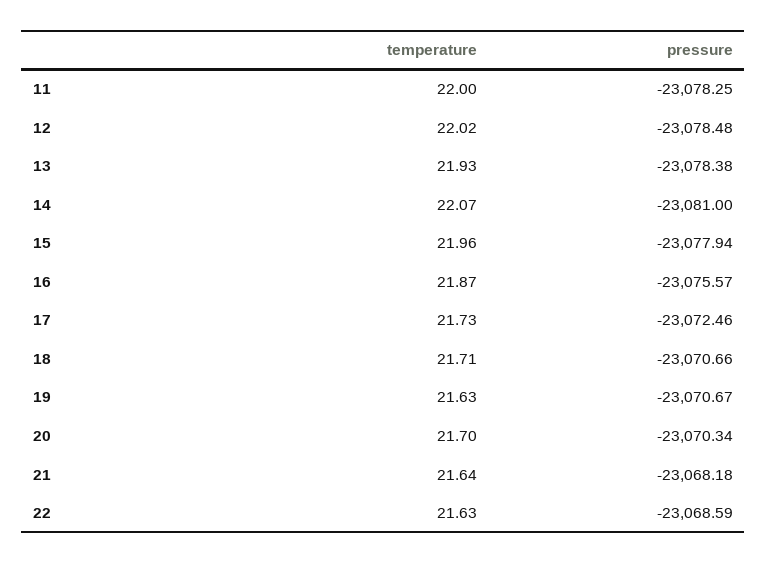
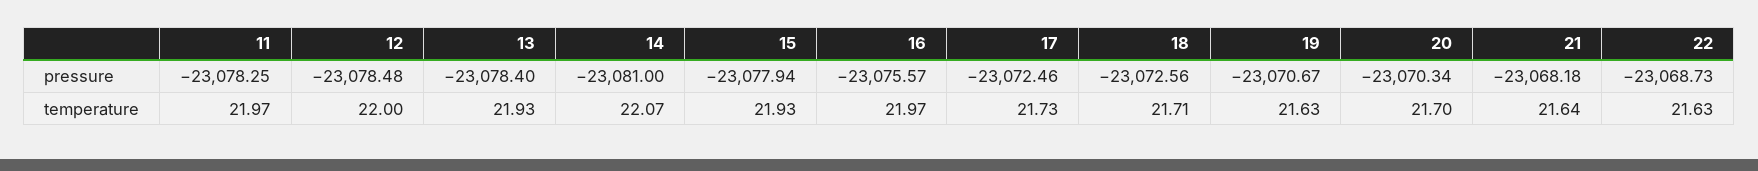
temperature, 11: 22 -> 21.97
temperature, 12: 22.02 -> 22
pressure, 13: -23078.38 -> -23078.4
temperature, 15: 21.96 -> 21.93
temperature, 16: 21.87 -> 21.97
pressure, 18: -23070.66 -> -23072.56
pressure, 22: -23068.59 -> -23068.73

